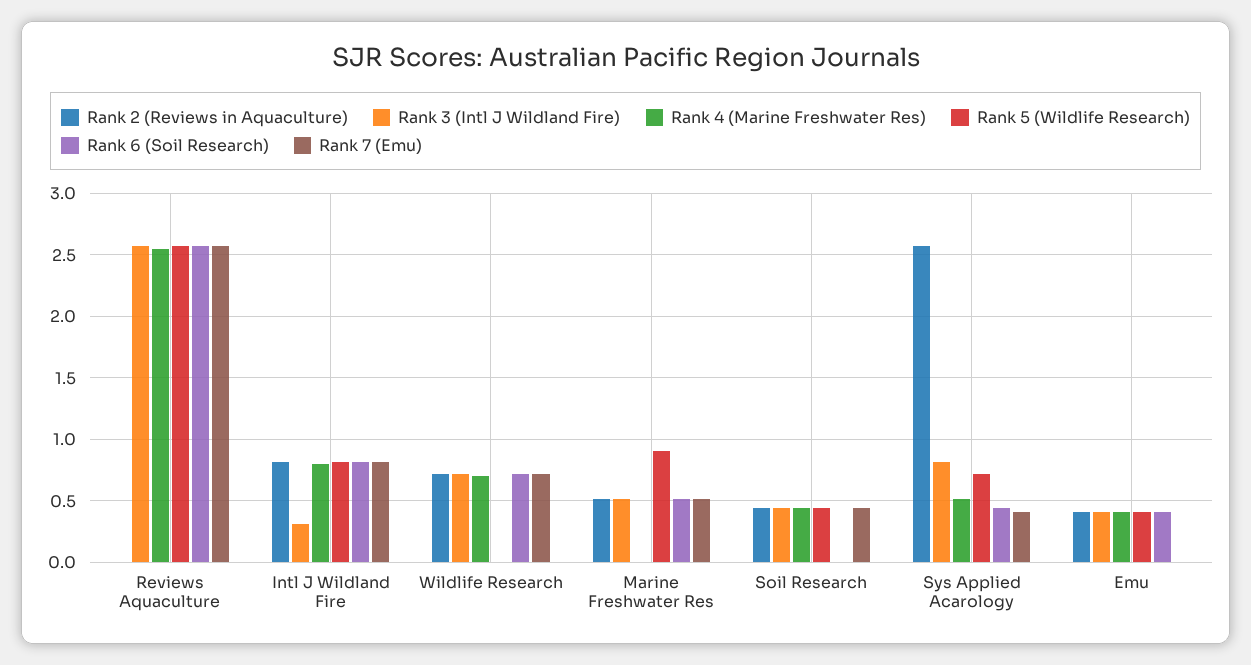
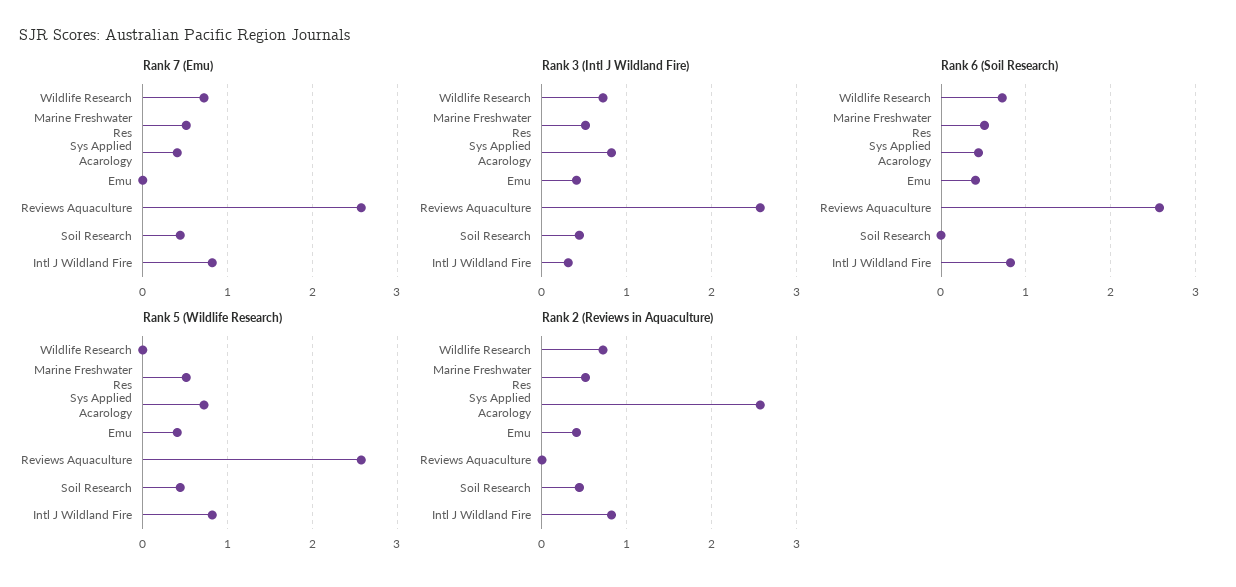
Rank 4 (Marine Freshwater Res), Reviews Aquaculture: 2.55 -> none
Rank 4 (Marine Freshwater Res), Intl J Wildland Fire: 0.8 -> none
Rank 4 (Marine Freshwater Res), Wildlife Research: 0.7 -> none
Rank 4 (Marine Freshwater Res), Marine Freshwater Res: 0 -> none
Rank 5 (Wildlife Research), Marine Freshwater Res: 0.9 -> 0.5
Rank 4 (Marine Freshwater Res), Soil Research: 0.45 -> none
Rank 4 (Marine Freshwater Res), Sys Applied Acarology: 0.5 -> none
Rank 4 (Marine Freshwater Res), Emu: 0.4 -> none

